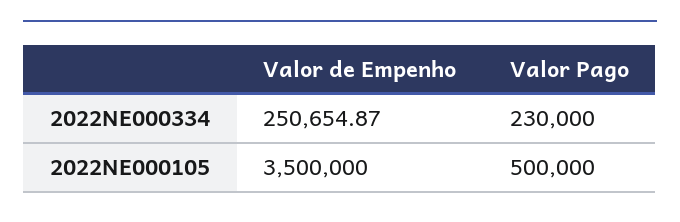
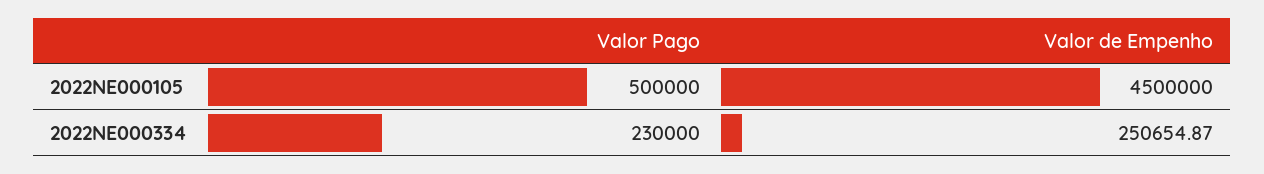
Valor de Empenho, 2022NE000105: 3500000 -> 4500000

